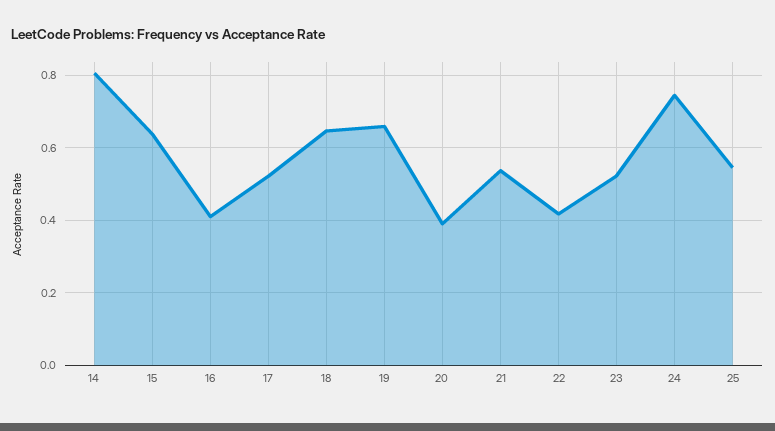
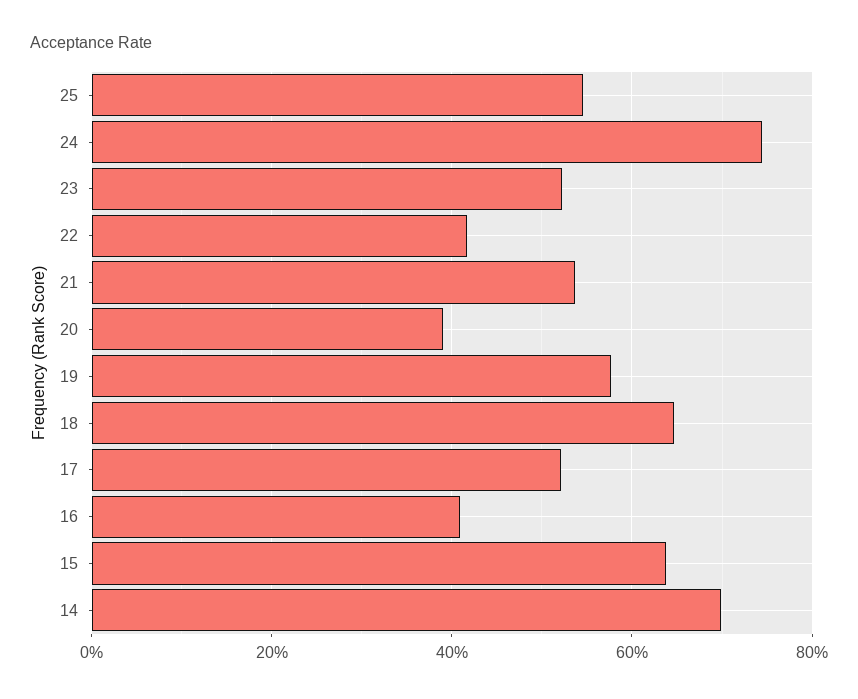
14: 0.8 -> 0.7
19: 0.66 -> 0.58

